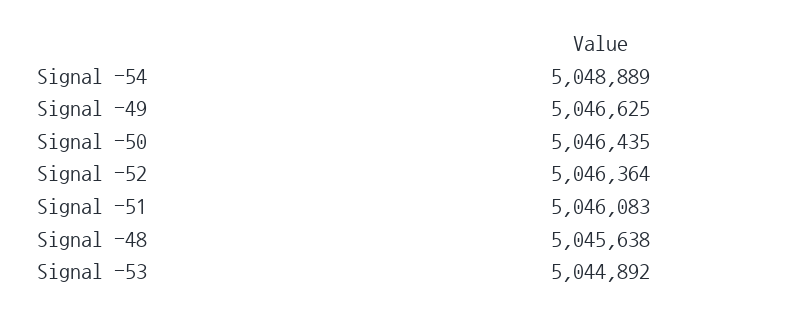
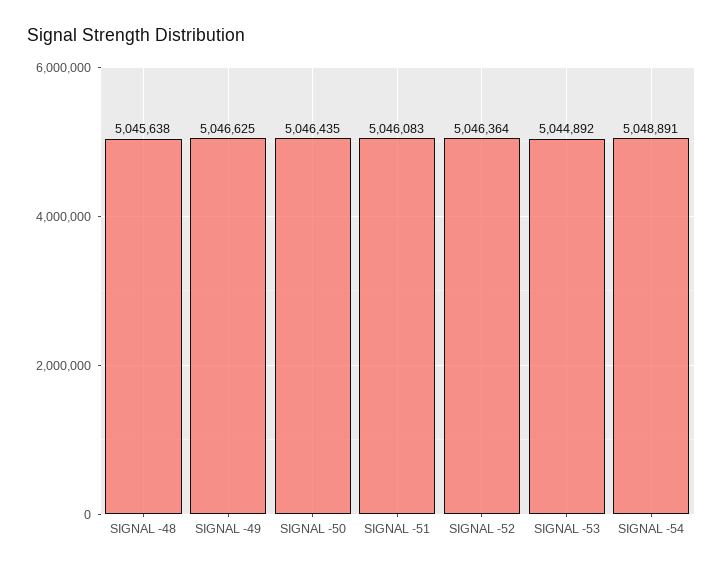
Signal -54: 5048889 -> 5048891

